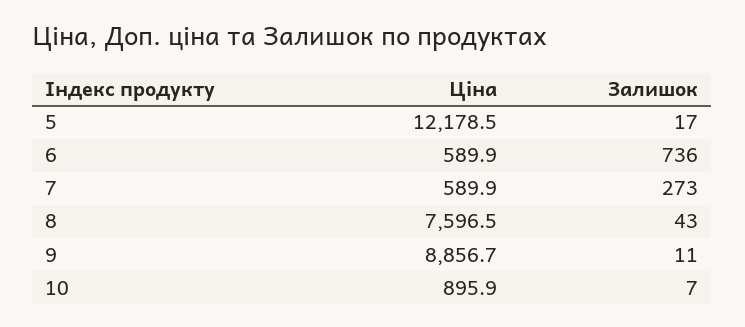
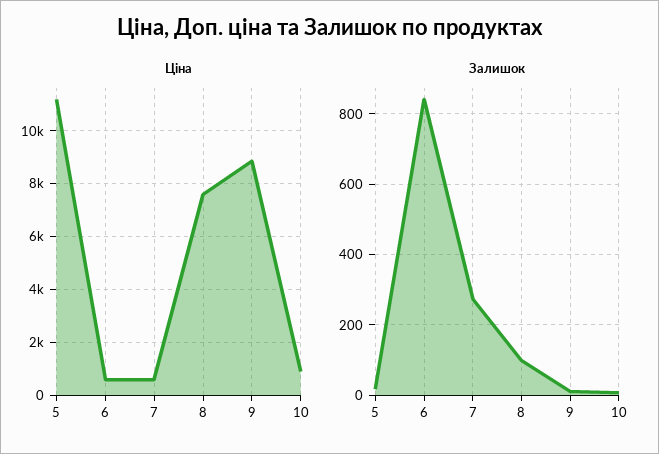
Ціна, 5: 12178.5 -> 11250
Залишок, 6: 736 -> 840
Залишок, 8: 43 -> 100

